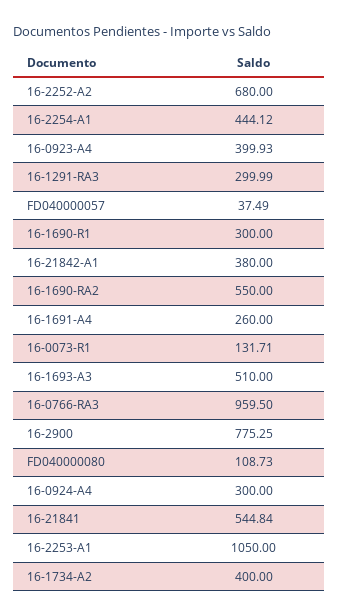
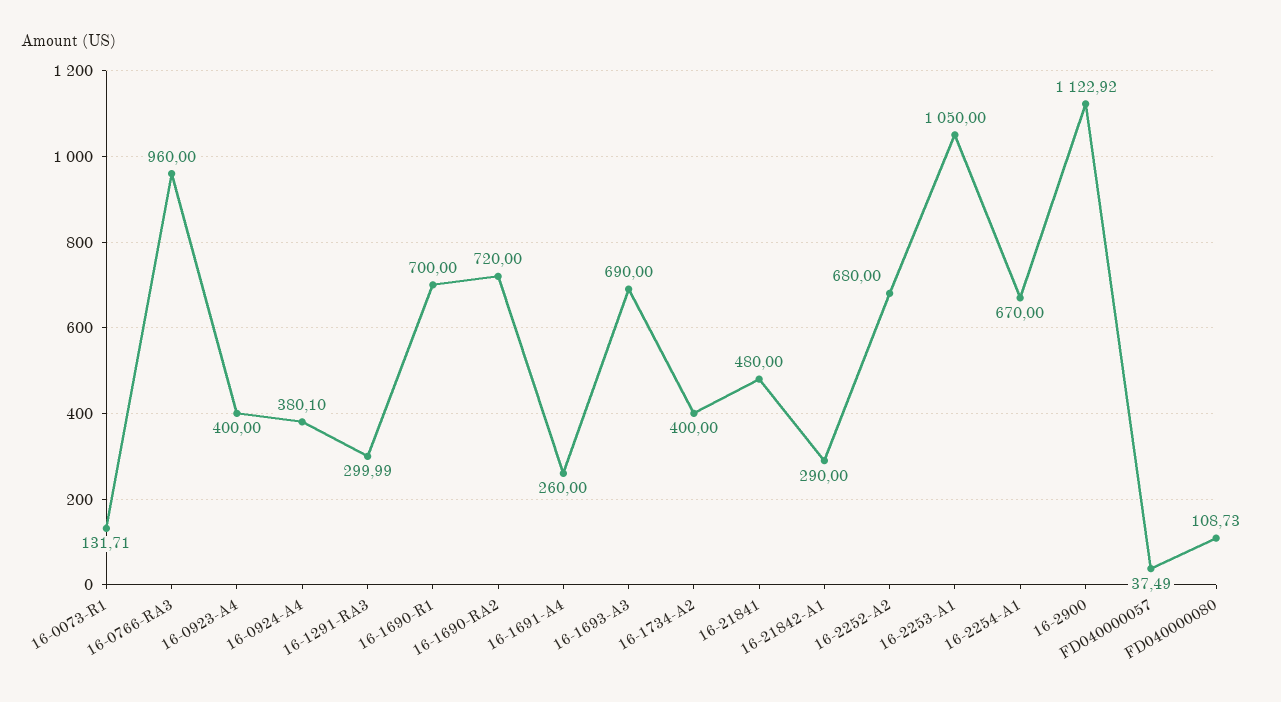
16-2254-A1: 444.12 -> 670
16-0923-A4: 399.93 -> 400
16-1690-R1: 300 -> 700
16-21842-A1: 380 -> 290
16-1690-RA2: 550 -> 720
16-1693-A3: 510 -> 690
16-0766-RA3: 959.5 -> 960
16-2900: 775.25 -> 1122.92
16-0924-A4: 300 -> 380.1
16-21841: 544.84 -> 480

